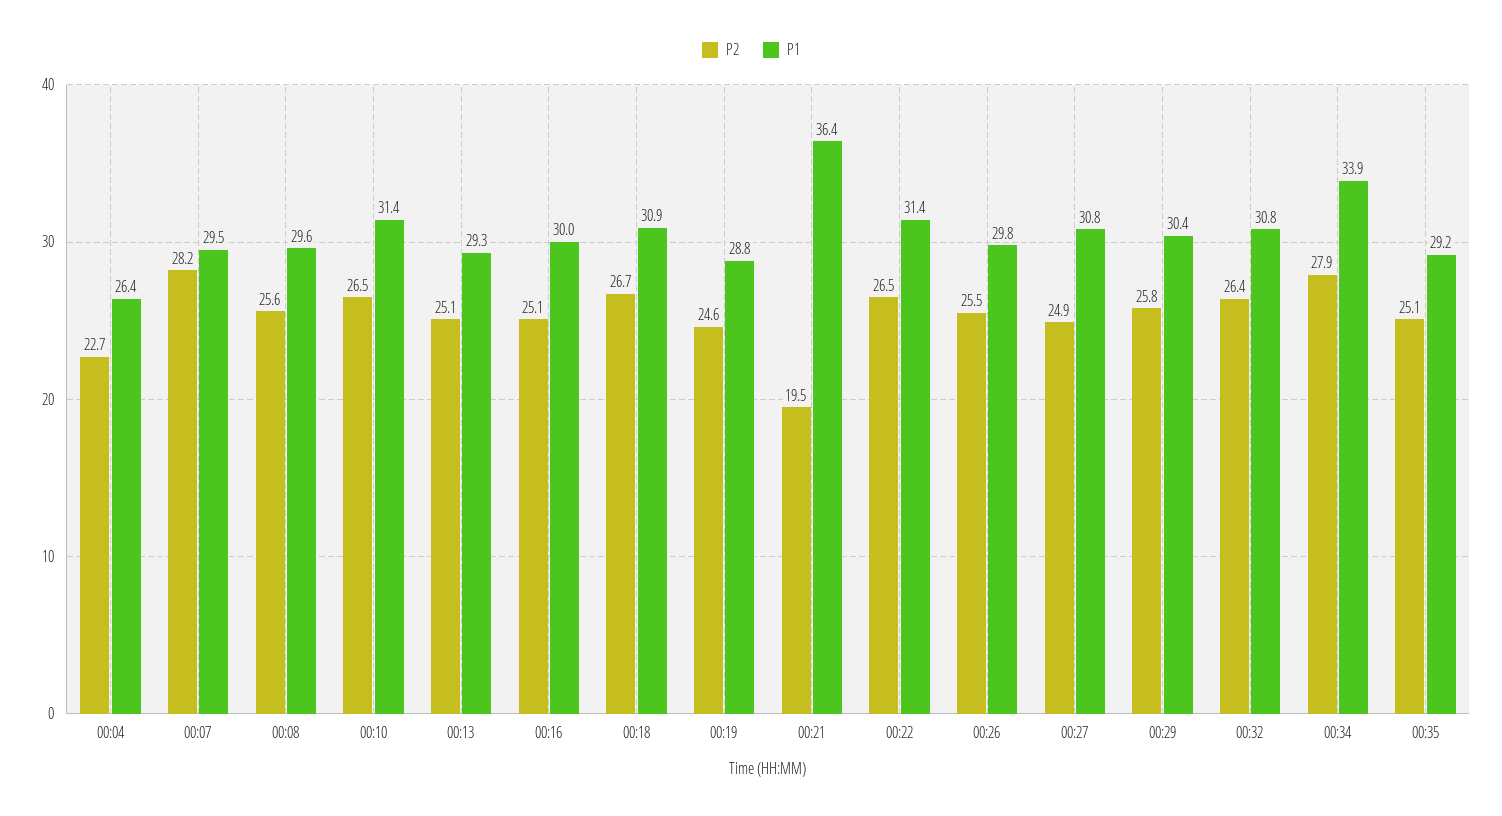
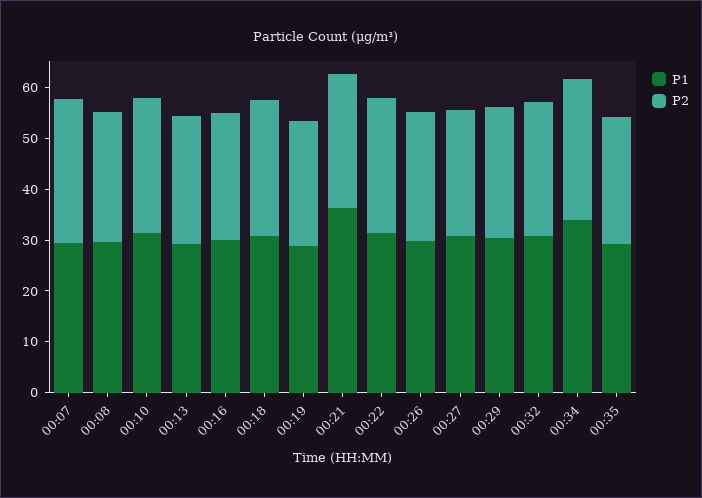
P2, 00:04: 22.7 -> none
P1, 00:04: 26.4 -> none
P2, 00:21: 19.5 -> 26

